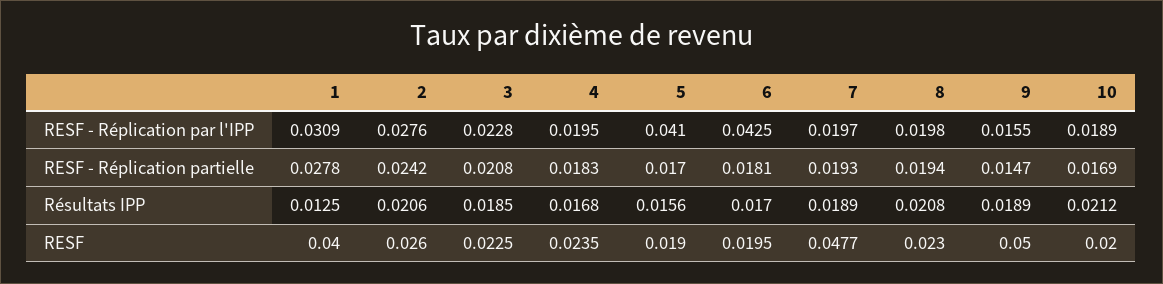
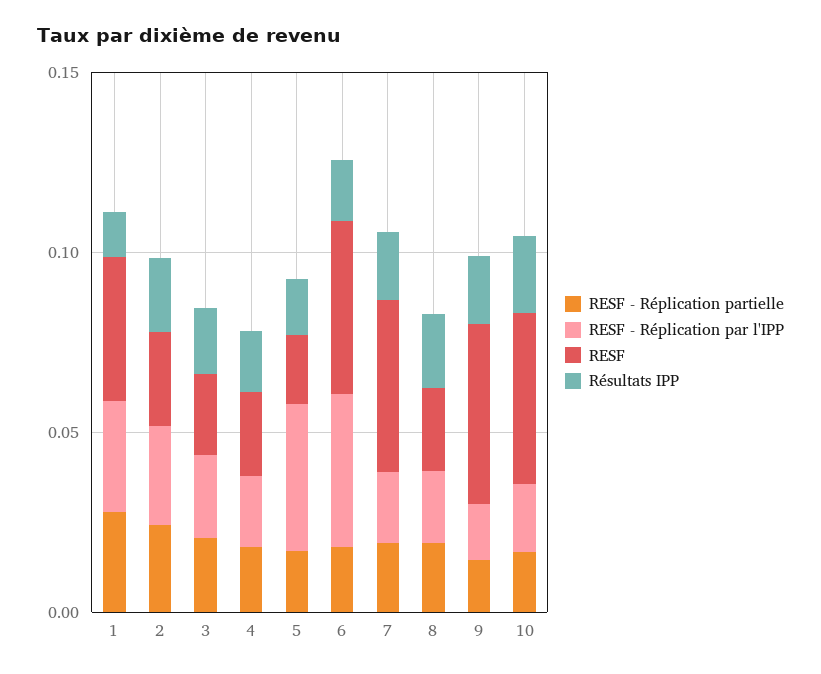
RESF, 6: 0.0195 -> 0.05
RESF, 10: 0.02 -> 0.05

